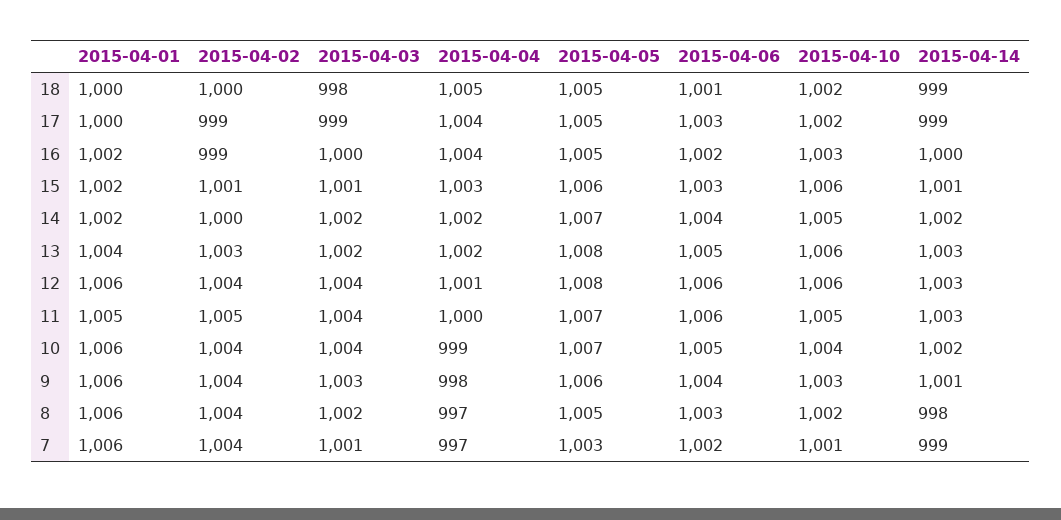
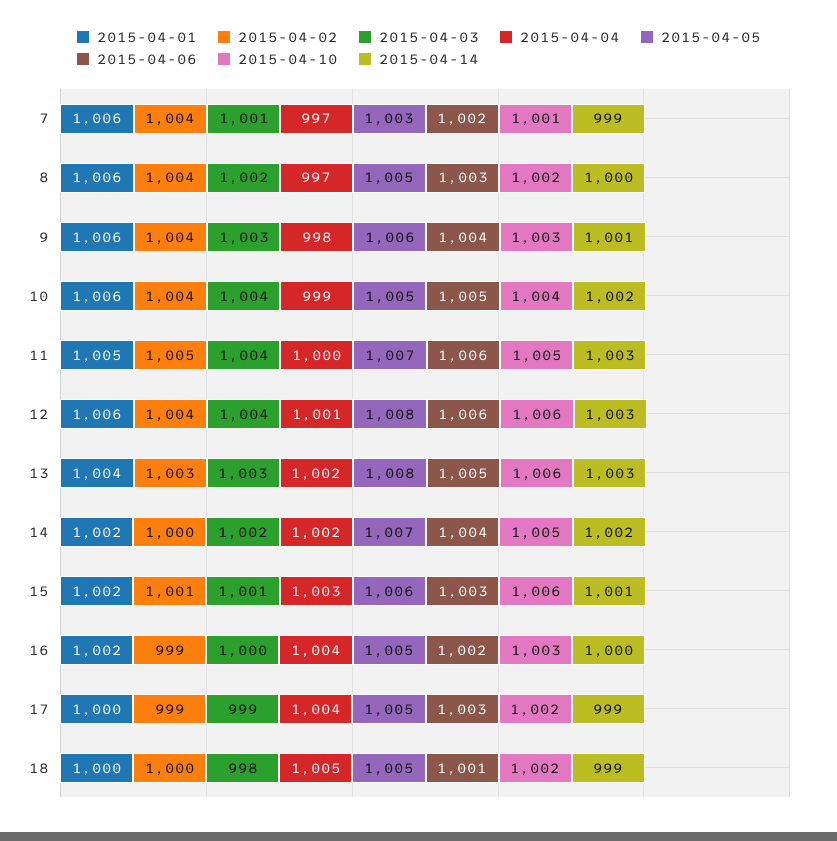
2015-04-03, 13: 1002 -> 1003
2015-04-05, 10: 1007 -> 1005
2015-04-14, 8: 998 -> 1000

